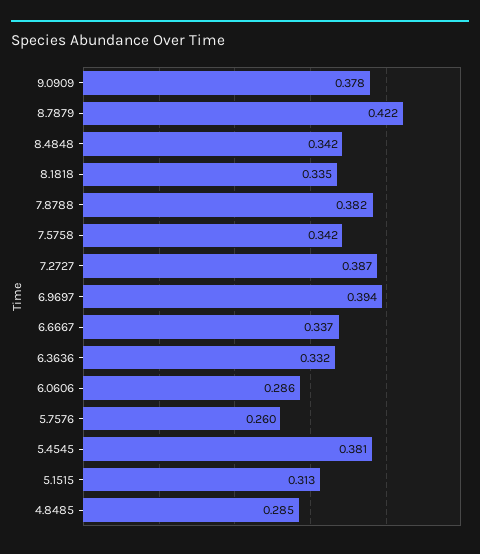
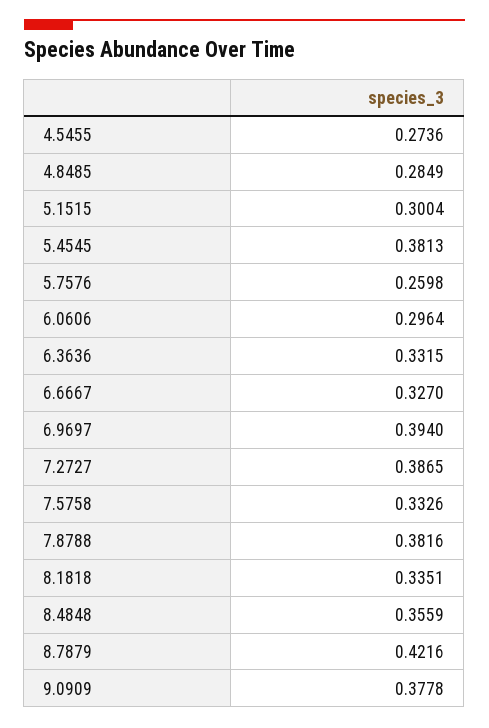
8.4848: 0.342 -> 0.3559
7.5758: 0.342 -> 0.3326
6.6667: 0.337 -> 0.327
6.0606: 0.286 -> 0.2964
5.1515: 0.313 -> 0.3004
4.5455: none -> 0.2736

